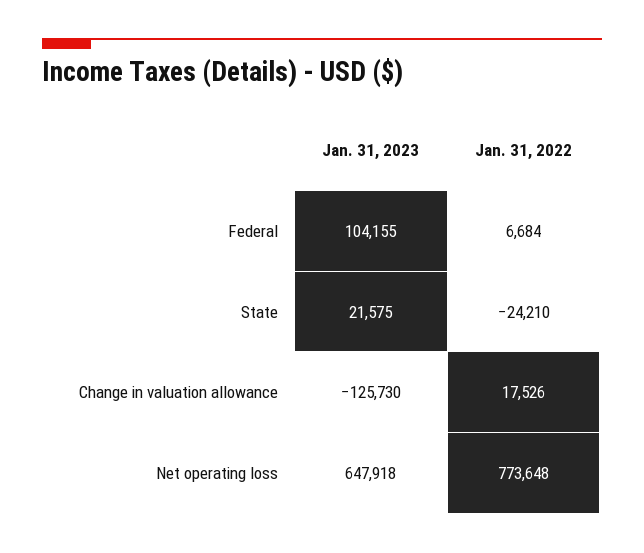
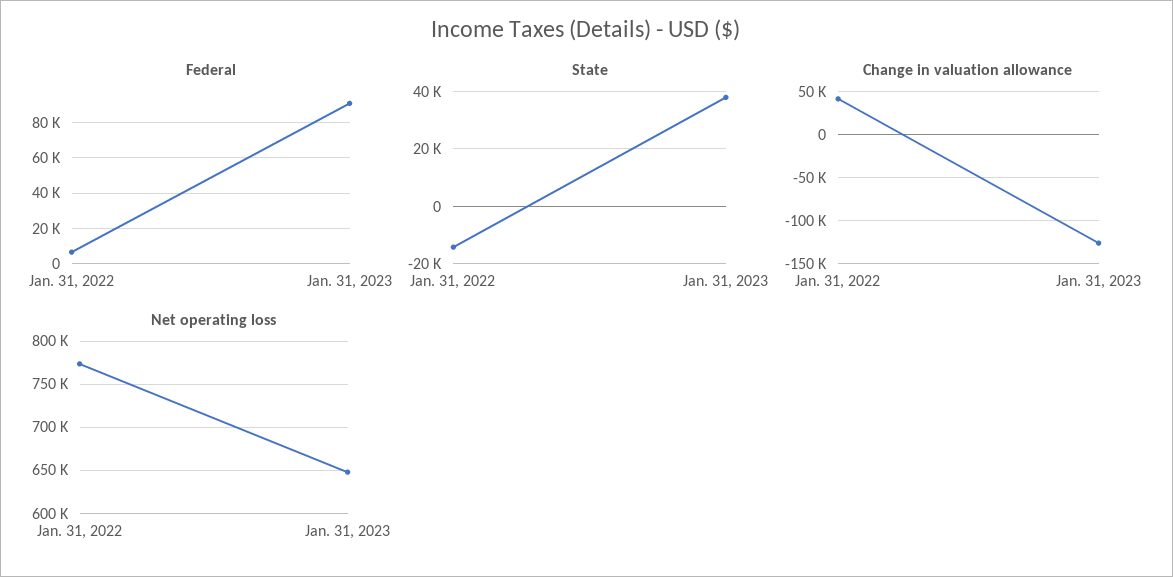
Federal, Jan. 31, 2023: 104155 -> 90000
State, Jan. 31, 2023: 21575 -> 37500
State, Jan. 31, 2022: -24210 -> -15000
Change in valuation allowance, Jan. 31, 2022: 17526 -> 40000

